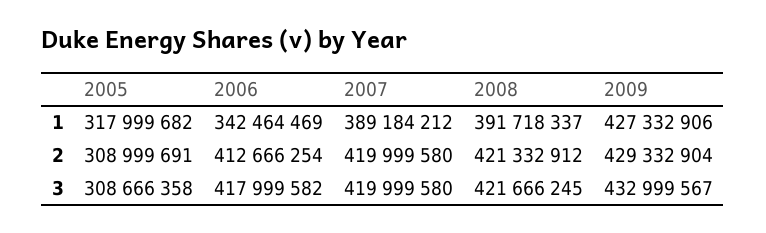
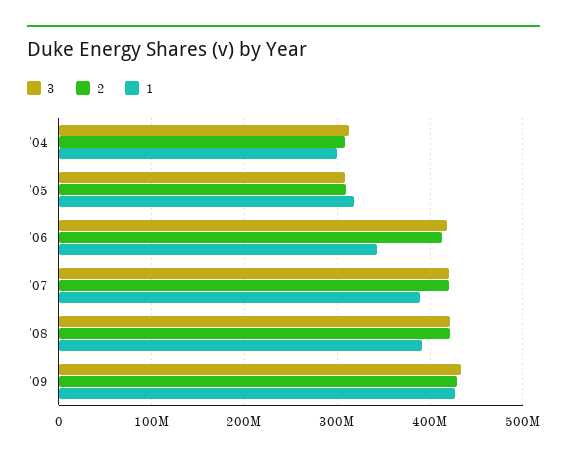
3, '04: none -> 310000000
2, '04: none -> 310000000
1, '04: none -> 300000000

